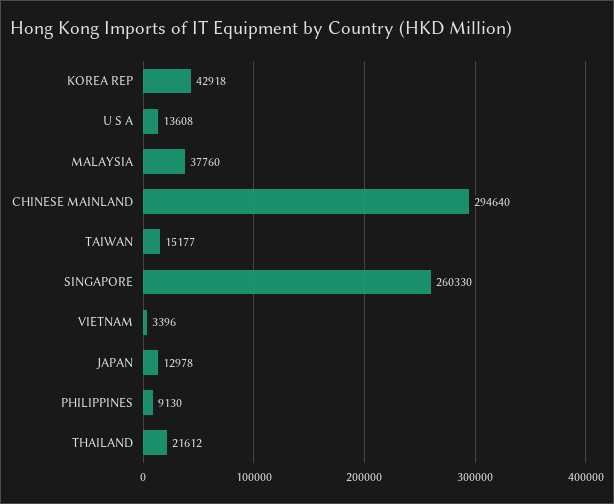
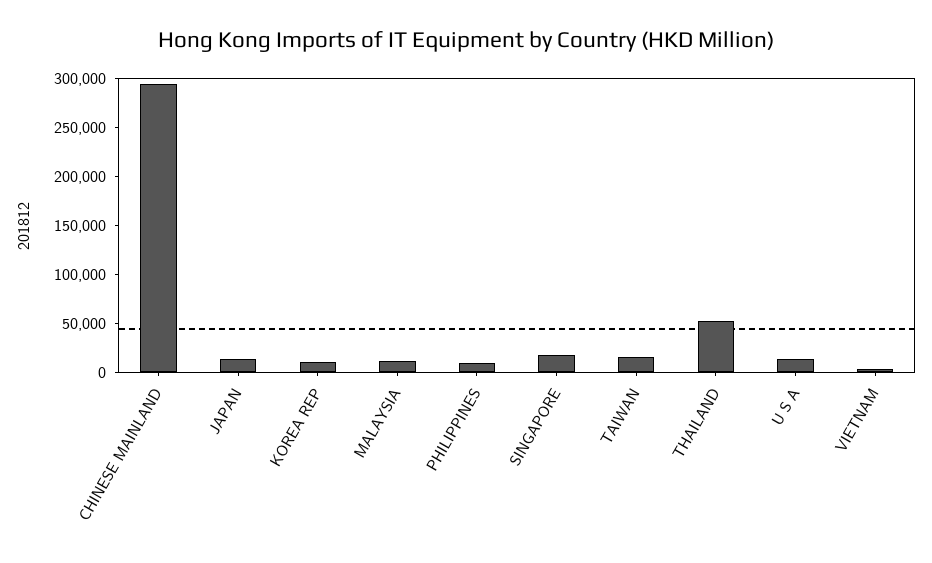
KOREA REP: 42918 -> 10000
MALAYSIA: 37760 -> 10000
SINGAPORE: 260330 -> 20000
THAILAND: 21612 -> 50000

